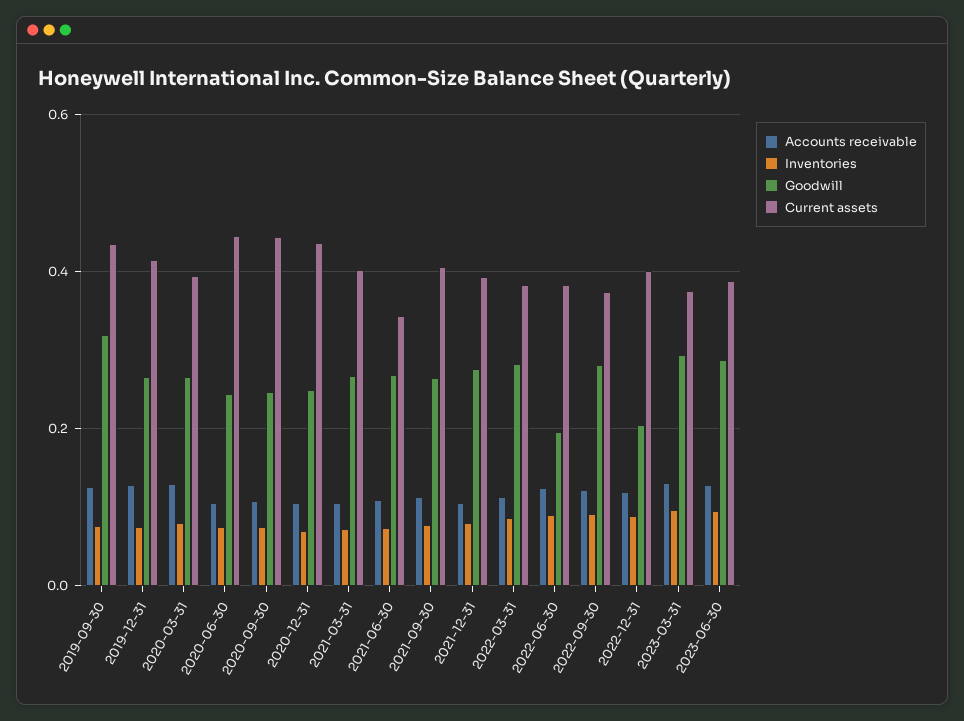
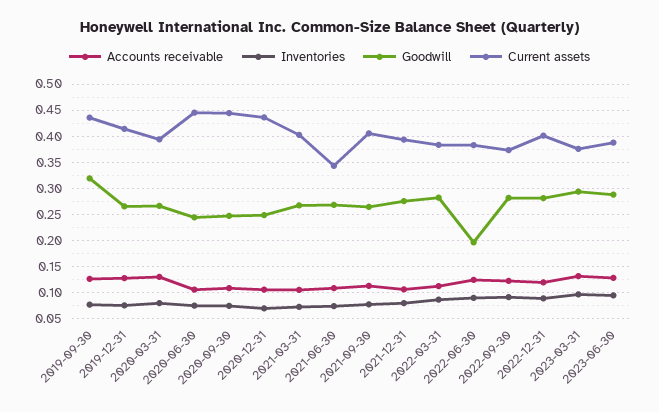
Goodwill, 2022-12-31: 0.2 -> 0.275

